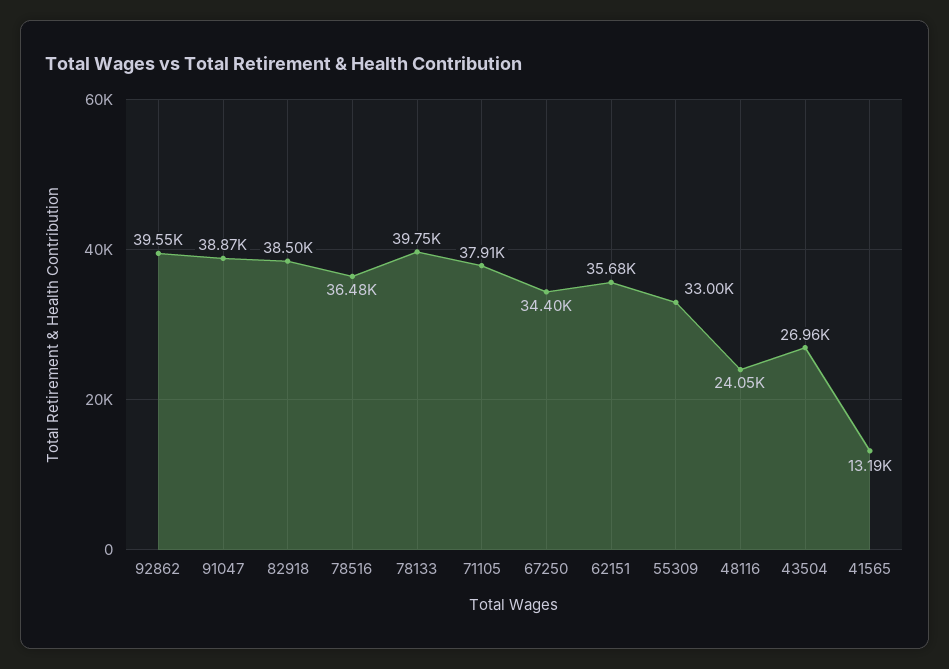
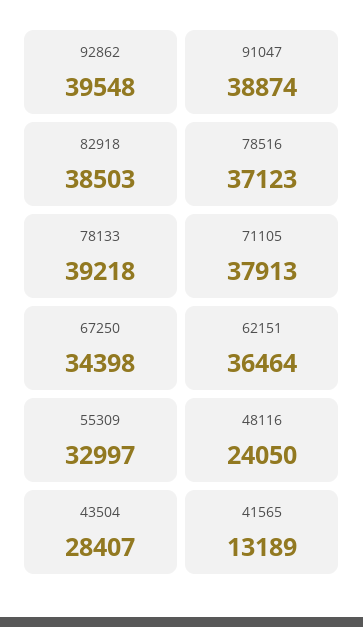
78516: 36480 -> 37123
78133: 39750 -> 39218
62151: 35680 -> 36464
43504: 26960 -> 28407

